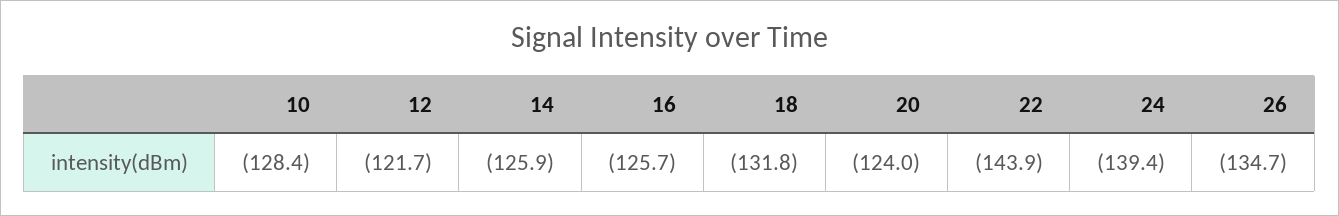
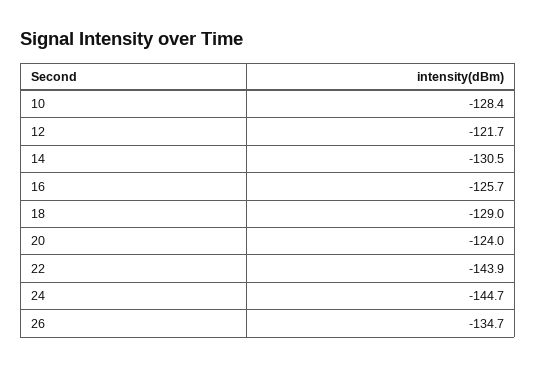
14: -125.9 -> -130.5
18: -131.8 -> -129
24: -139.4 -> -144.7

